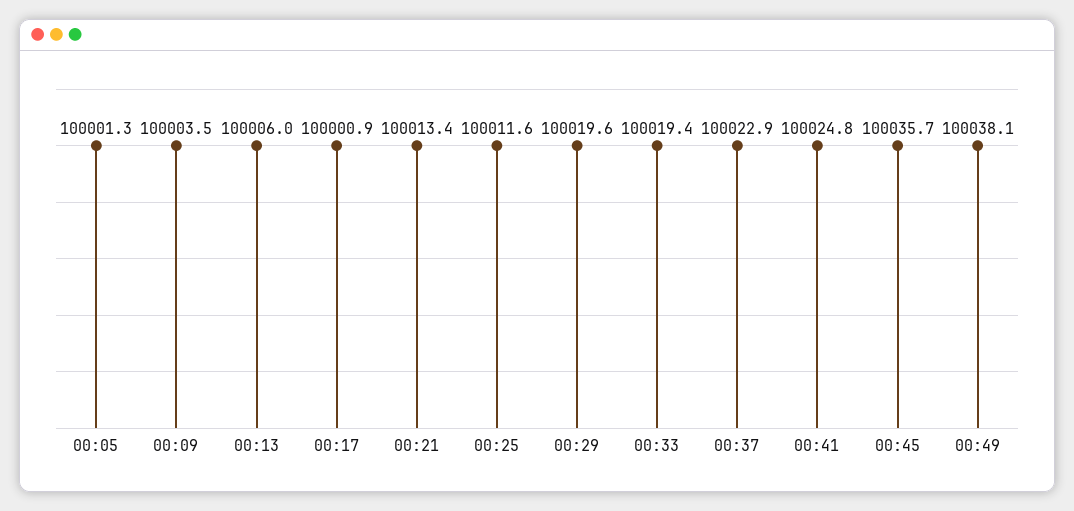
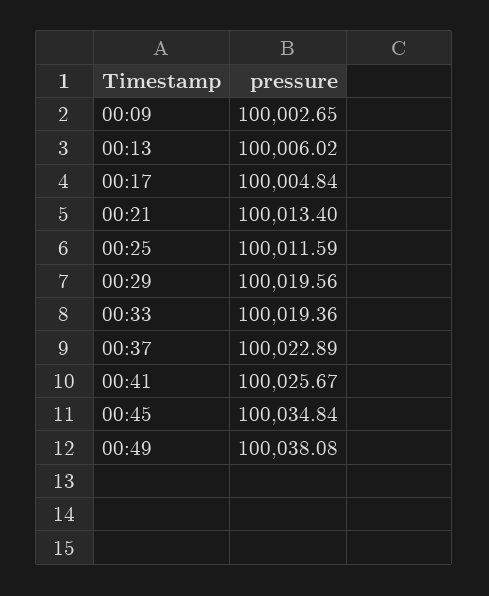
00:05: 100001.3 -> none
00:09: 100003.5 -> 100002.65
00:17: 100000.9 -> 100004.84
00:41: 100024.8 -> 100025.67
00:45: 100035.7 -> 100034.84

